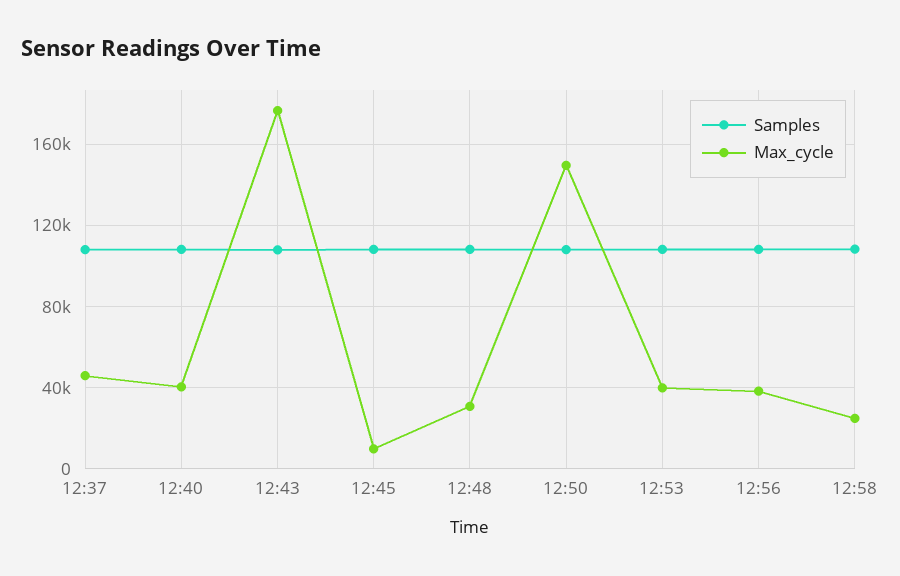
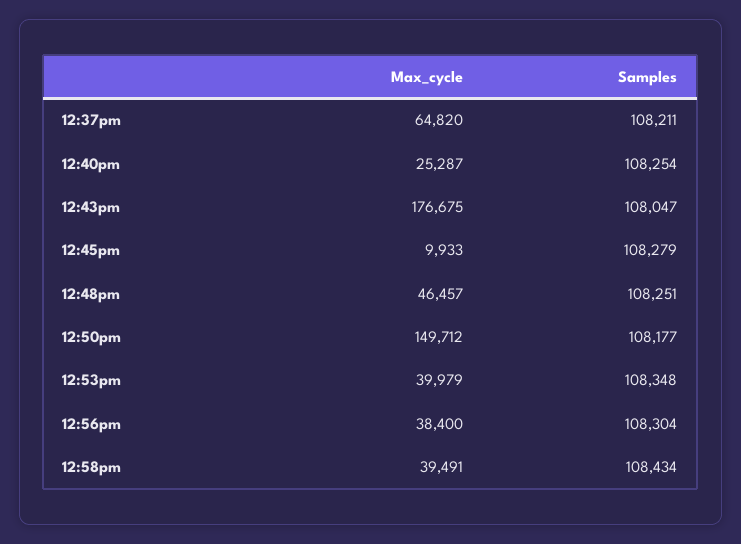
Max_cycle, 12:37: 45000 -> 64820
Max_cycle, 12:40: 40000 -> 25287
Max_cycle, 12:48: 30000 -> 46457
Max_cycle, 12:58: 25000 -> 39491

